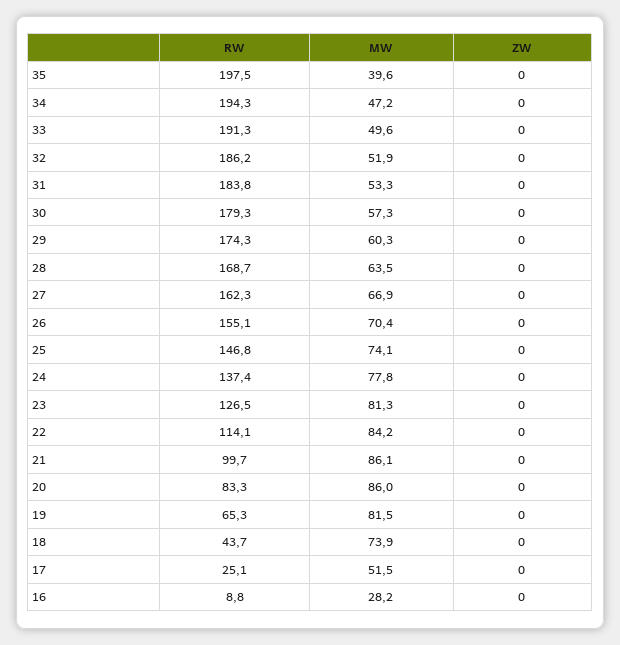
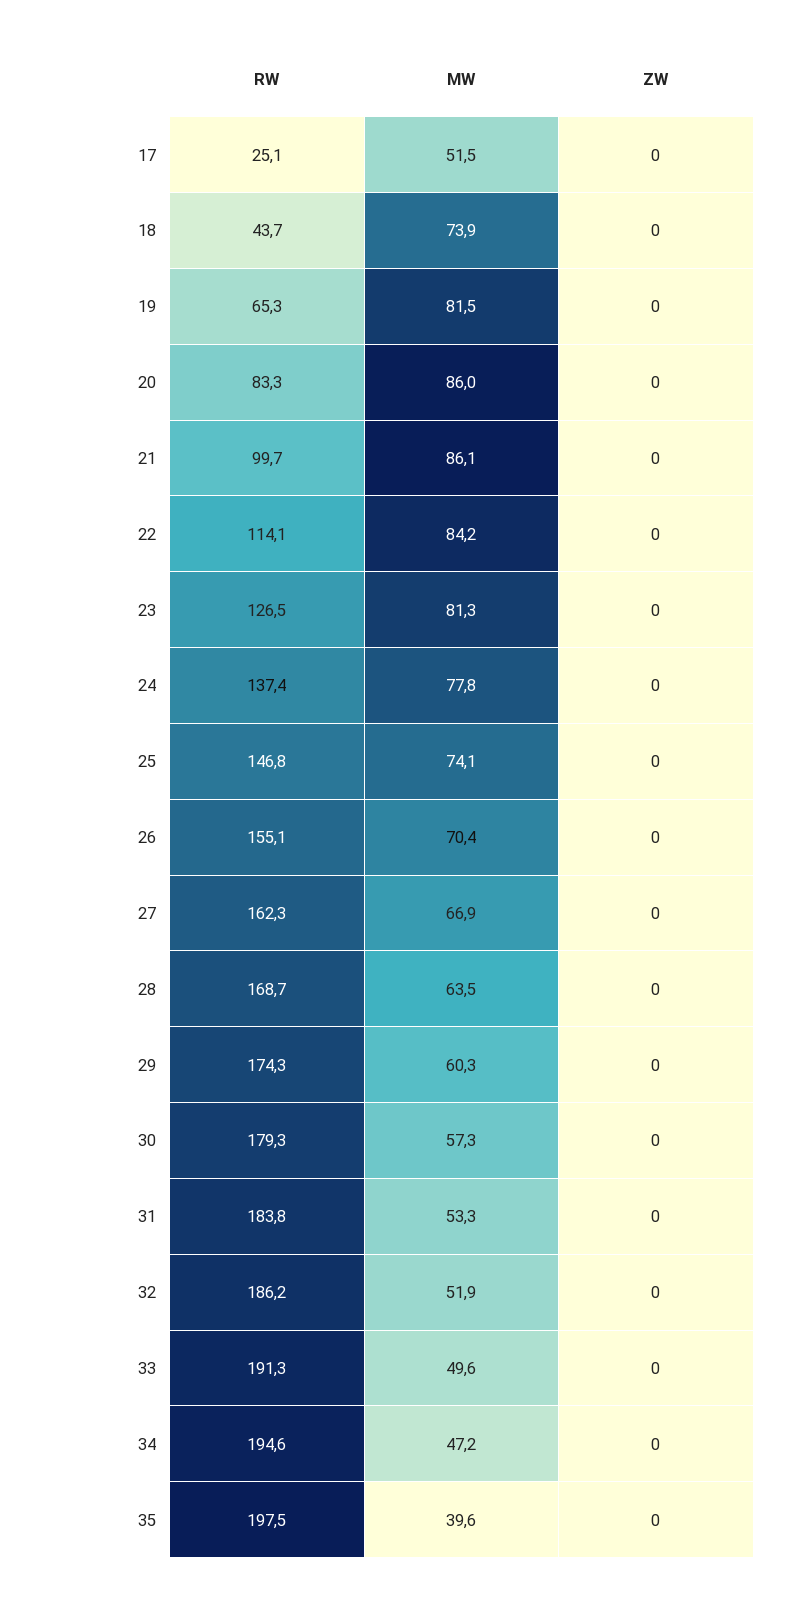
RW, 34: 194.3 -> 194.6
RW, 16: 8.8 -> none
MW, 16: 28.2 -> none
ZW, 16: 0 -> none

